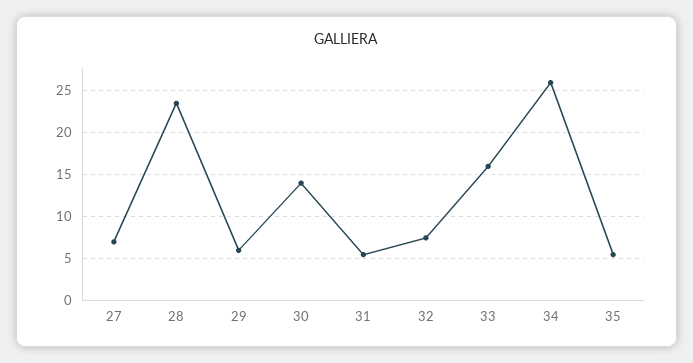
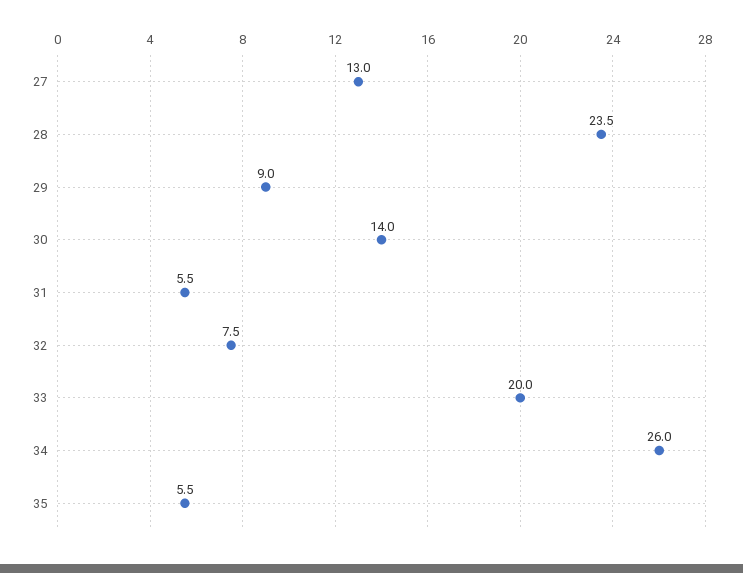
27: 7 -> 13
29: 6 -> 9
33: 16 -> 20

